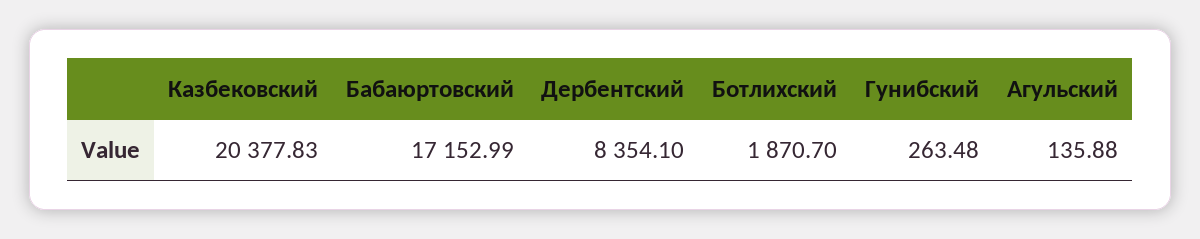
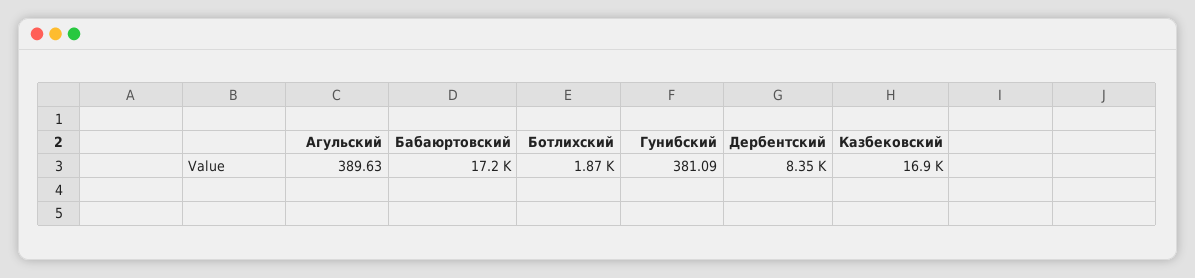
Казбековский: 20377.83 -> 16900
Гунибский: 263.48 -> 381.09
Агульский: 135.88 -> 389.63

